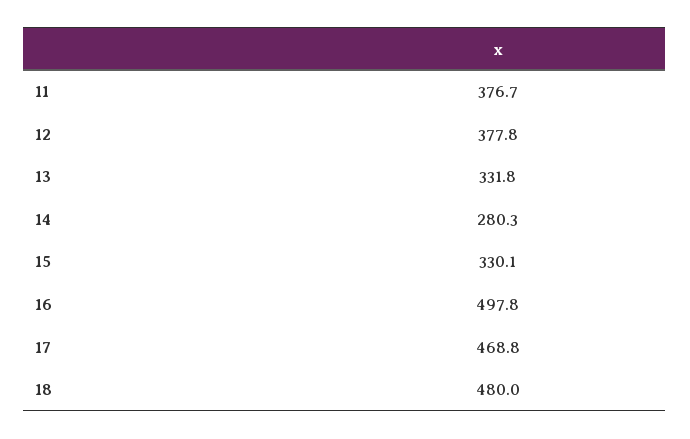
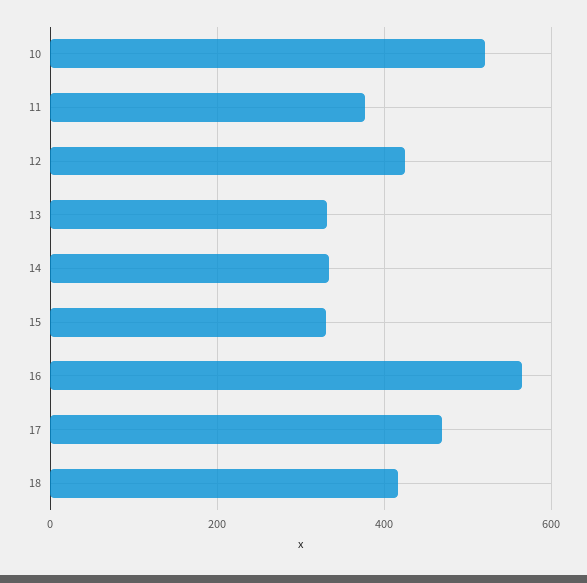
12: 377.8 -> 420
14: 280.3 -> 340
16: 497.8 -> 560
18: 480 -> 420
10: none -> 520

